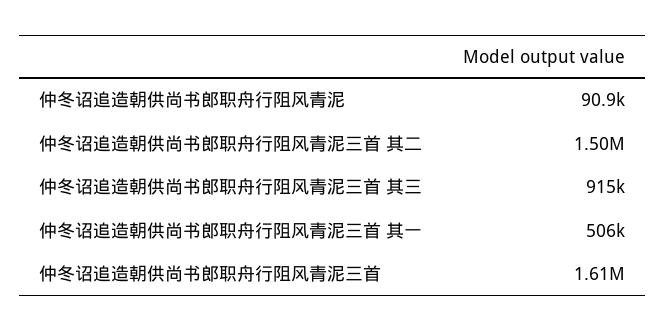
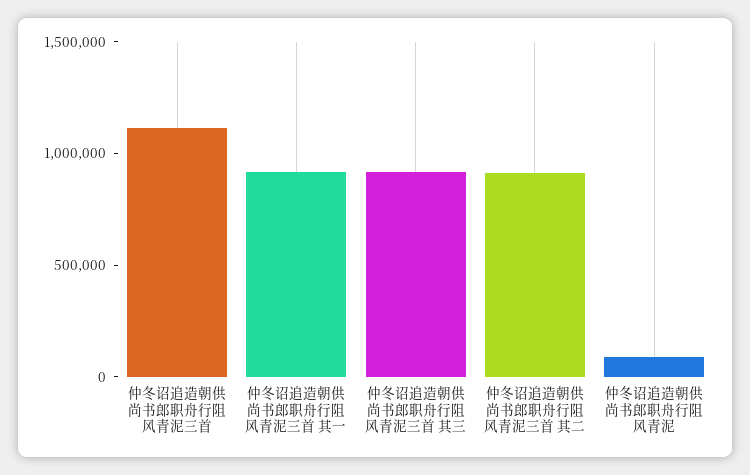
仲冬诏追造朝供尚书郎职舟行阻风青泥三首 其二: 1500000 -> 900000
仲冬诏追造朝供尚书郎职舟行阻风青泥三首 其一: 506000 -> 900000
仲冬诏追造朝供尚书郎职舟行阻风青泥三首: 1610000 -> 1100000

